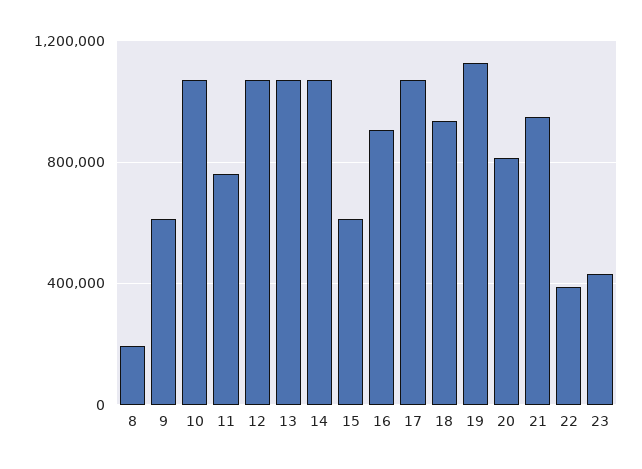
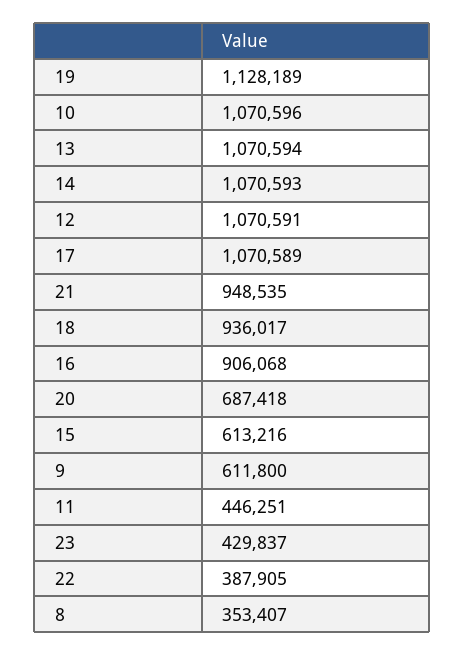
8: 200000 -> 353407
11: 750000 -> 446251
20: 800000 -> 687418

